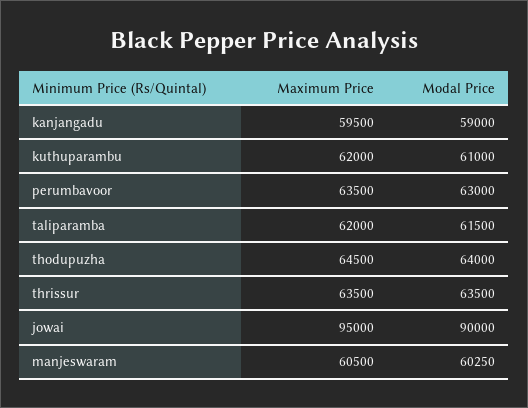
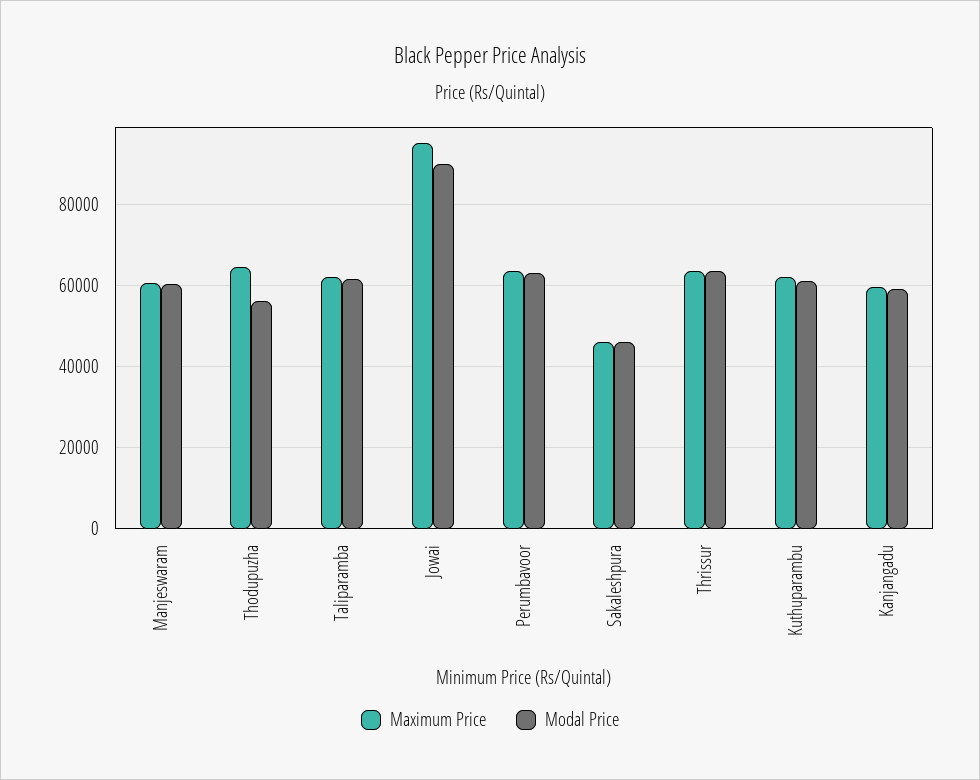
Modal Price, thodupuzha: 64000 -> 56000
Maximum Price, Sakaleshpura: none -> 46000
Modal Price, Sakaleshpura: none -> 46000

